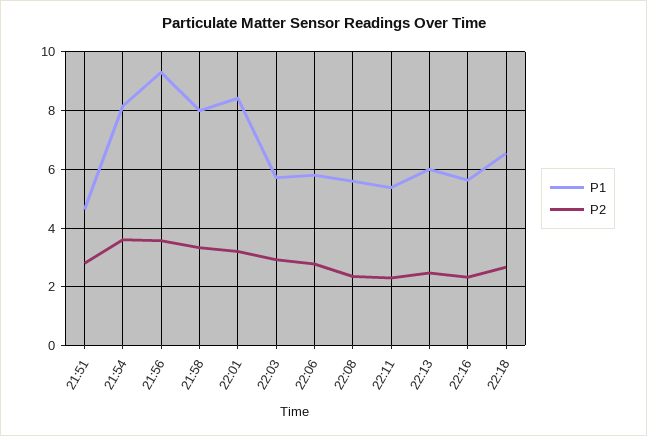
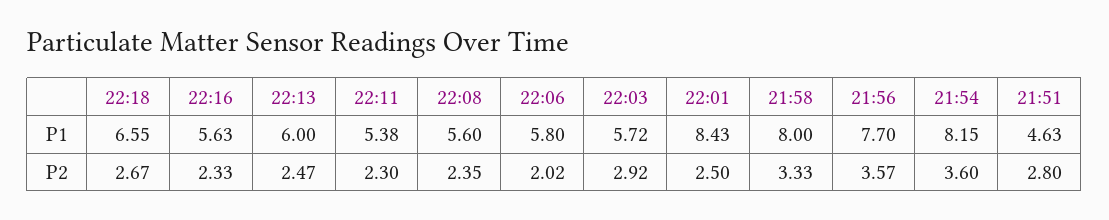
P1, 21:56: 9.25 -> 7.7
P2, 22:01: 3.25 -> 2.5
P2, 22:06: 2.75 -> 2.02

